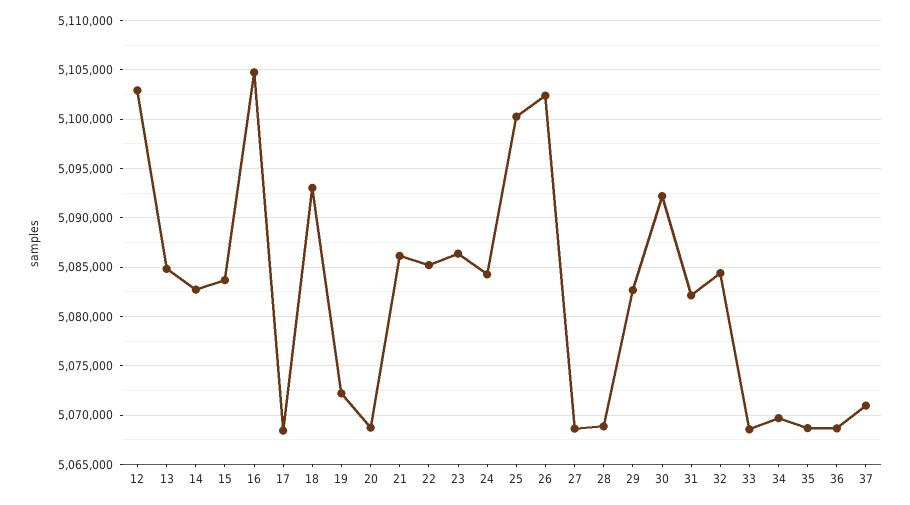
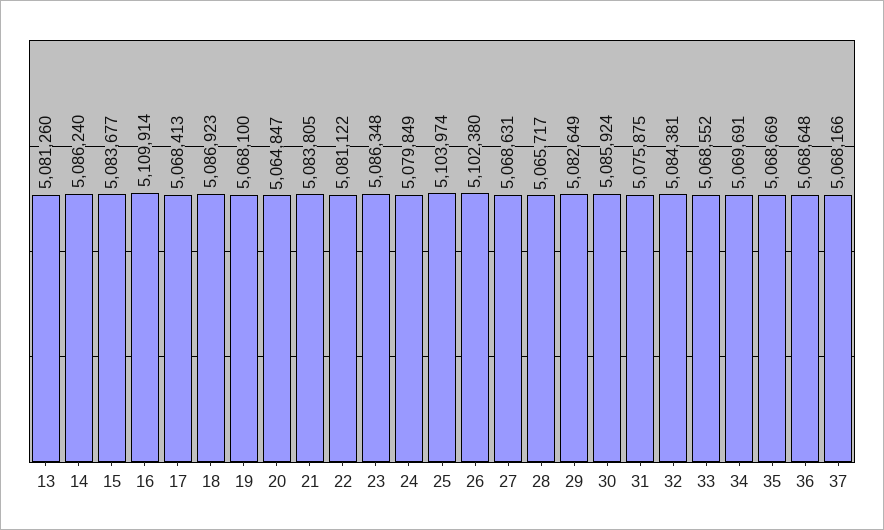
12: 5103000 -> none
13: 5085000 -> 5081260
14: 5083000 -> 5086240
16: 5105000 -> 5109914
18: 5093000 -> 5086923
19: 5072000 -> 5068100
20: 5069000 -> 5064847
21: 5086000 -> 5083805
22: 5085000 -> 5081122
24: 5084000 -> 5079849
25: 5100000 -> 5103974
28: 5069000 -> 5065717
30: 5092000 -> 5085924
31: 5082000 -> 5075875
37: 5071000 -> 5068166

